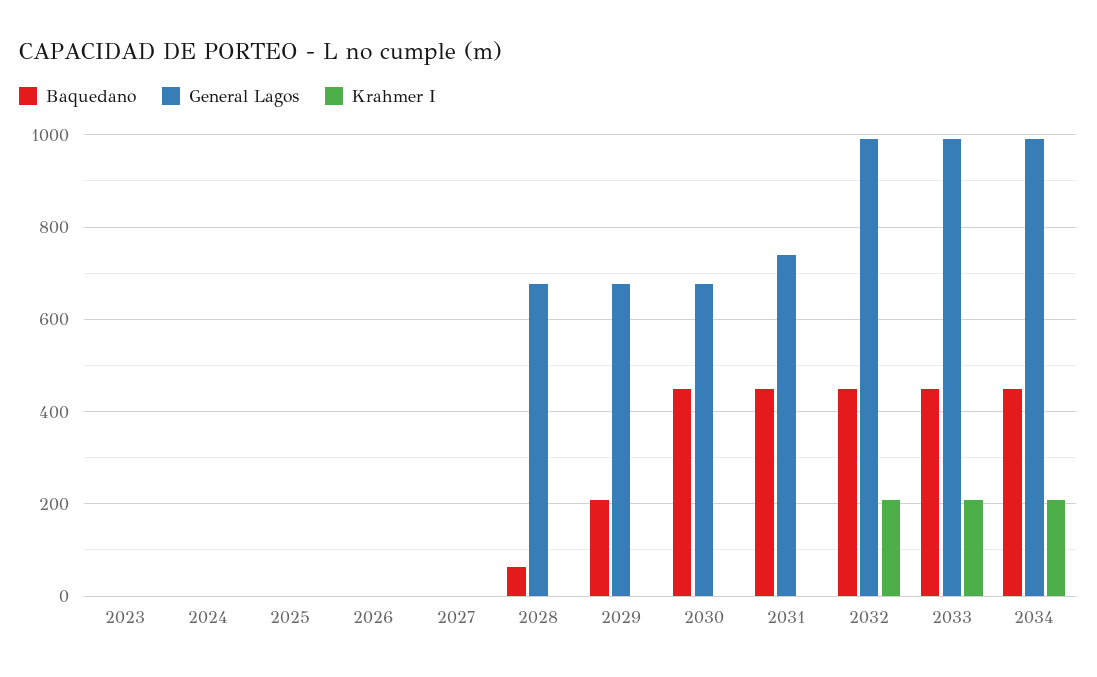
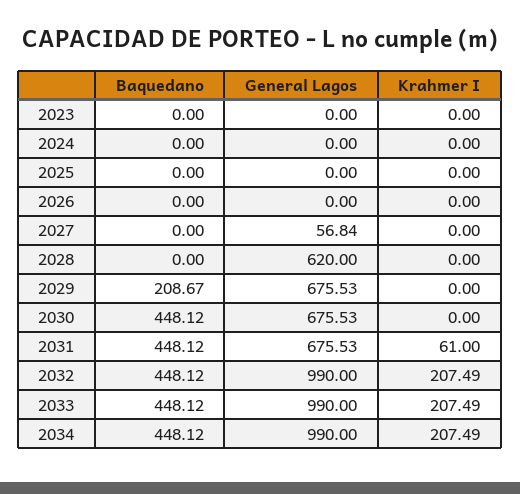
General Lagos, 2027: 0 -> 56.84
Baquedano, 2028: 60 -> 0
General Lagos, 2028: 680 -> 620
General Lagos, 2031: 740 -> 675.53
Krahmer I, 2031: 0 -> 61

